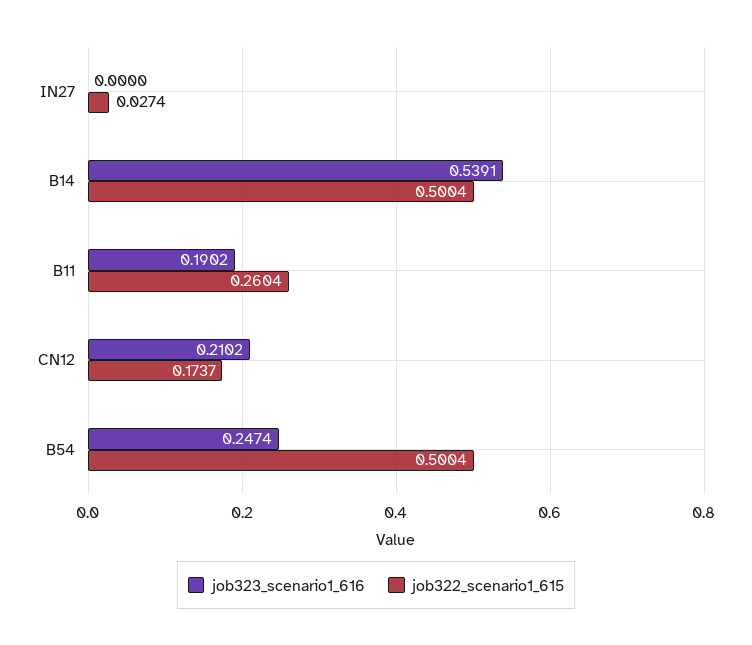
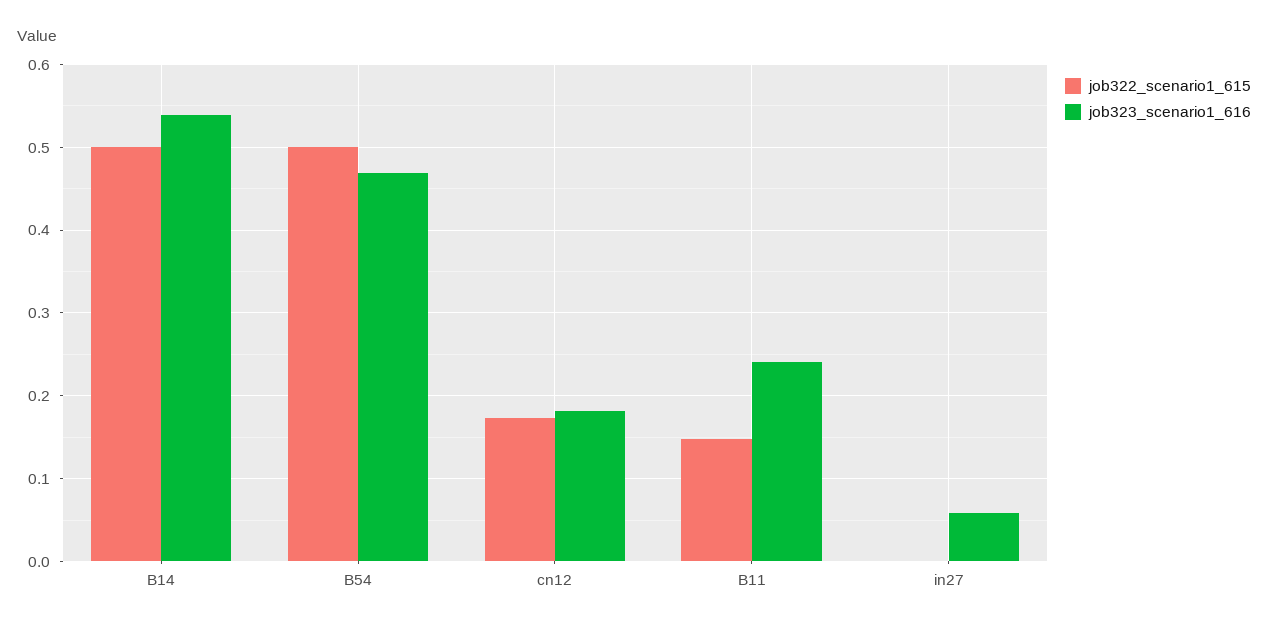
job323_scenario1_616, IN27: 0 -> 0.06
job322_scenario1_615, IN27: 0.0274 -> 0
job323_scenario1_616, B11: 0.1902 -> 0.24
job322_scenario1_615, B11: 0.2604 -> 0.15
job323_scenario1_616, CN12: 0.2102 -> 0.18
job323_scenario1_616, B54: 0.2474 -> 0.47

